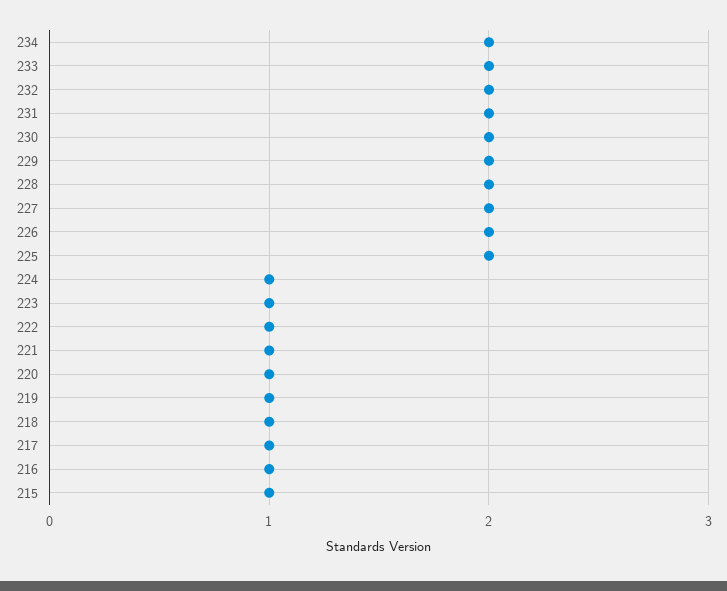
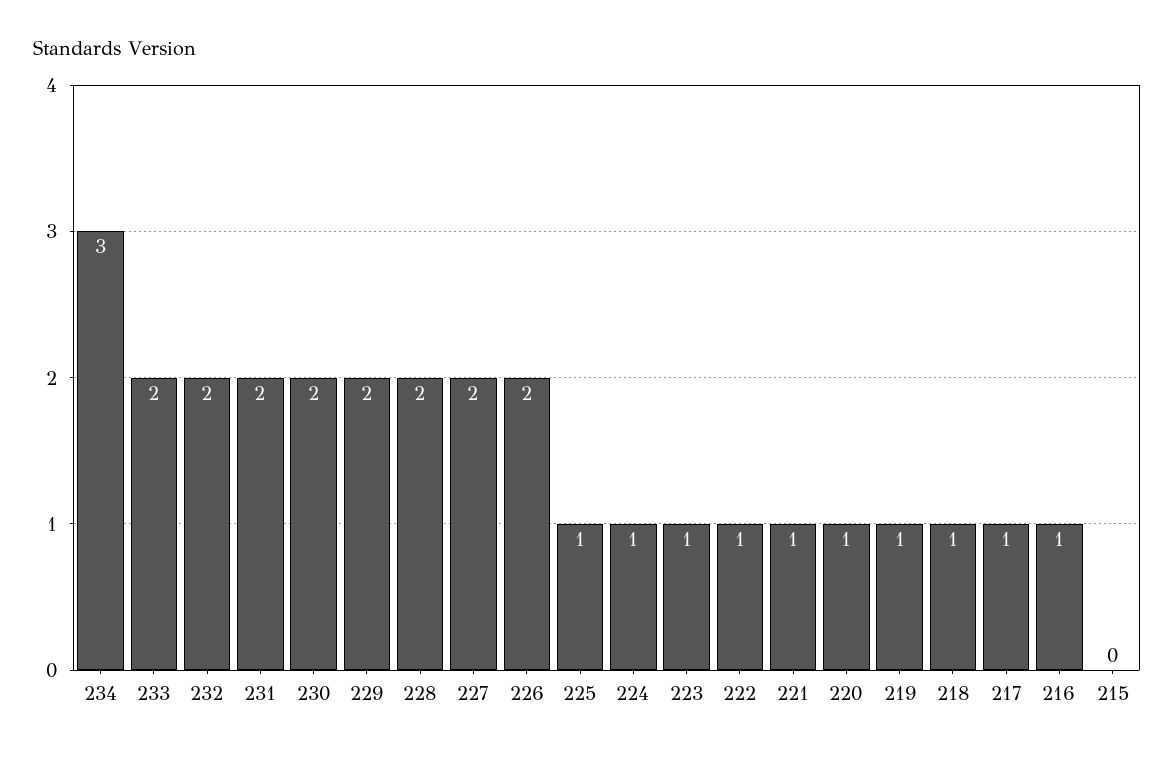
234: 2 -> 3
225: 2 -> 1
215: 1 -> 0

